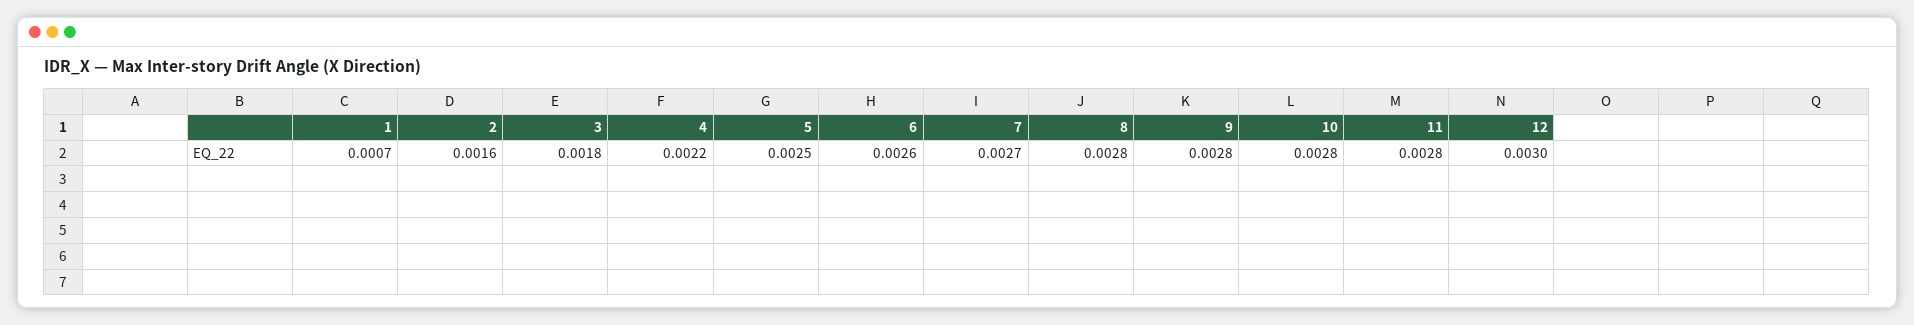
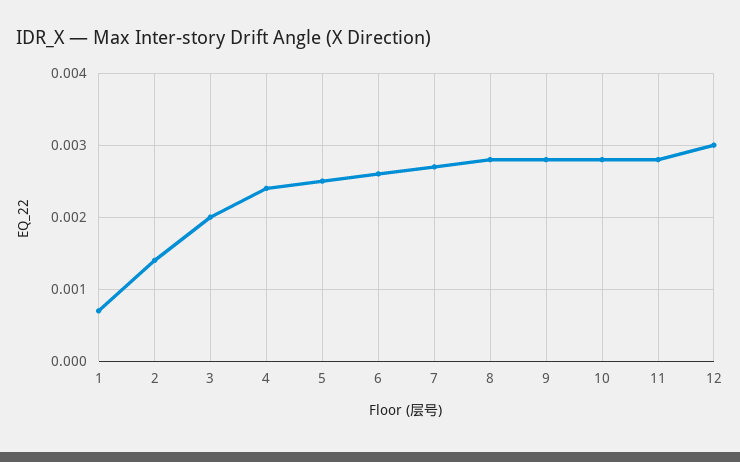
2: 0.0016 -> 0.0014
3: 0.0018 -> 0.002
4: 0.0022 -> 0.0024

